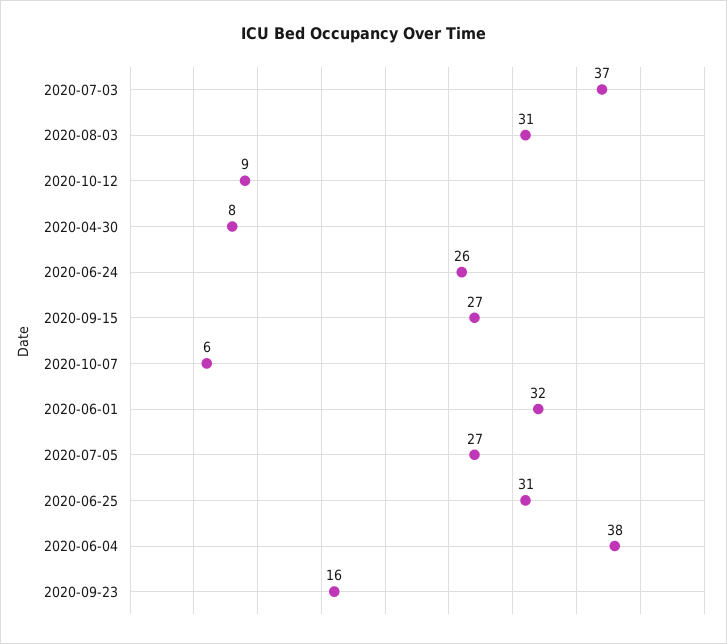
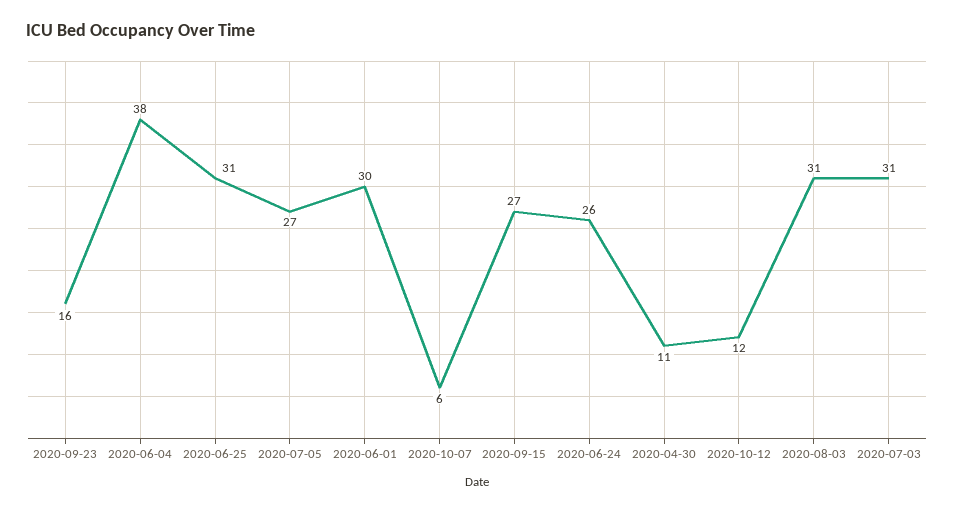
2020-07-03: 37 -> 31
2020-10-12: 9 -> 12
2020-04-30: 8 -> 11
2020-06-01: 32 -> 30

